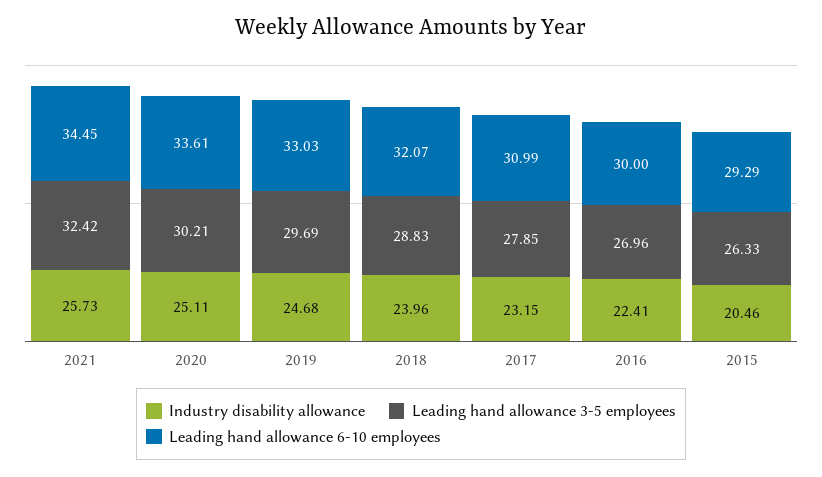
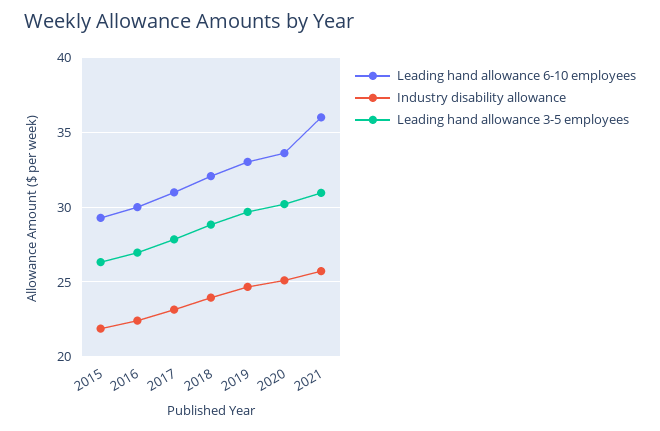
Leading hand allowance 3-5 employees, 2021: 32.42 -> 31
Leading hand allowance 6-10 employees, 2021: 34.45 -> 36
Industry disability allowance, 2015: 20.46 -> 22

